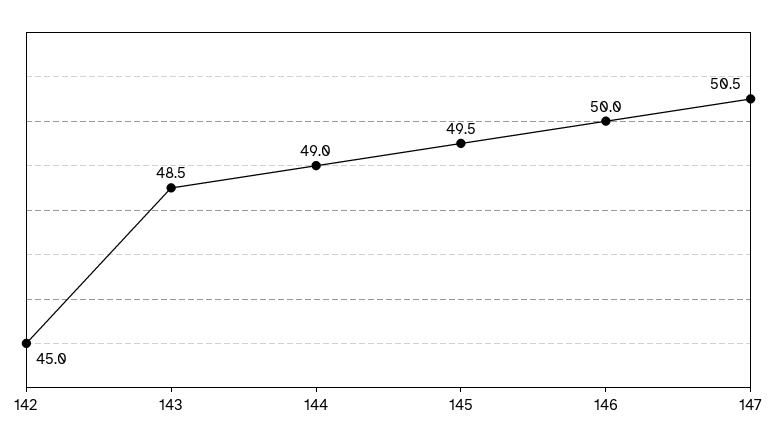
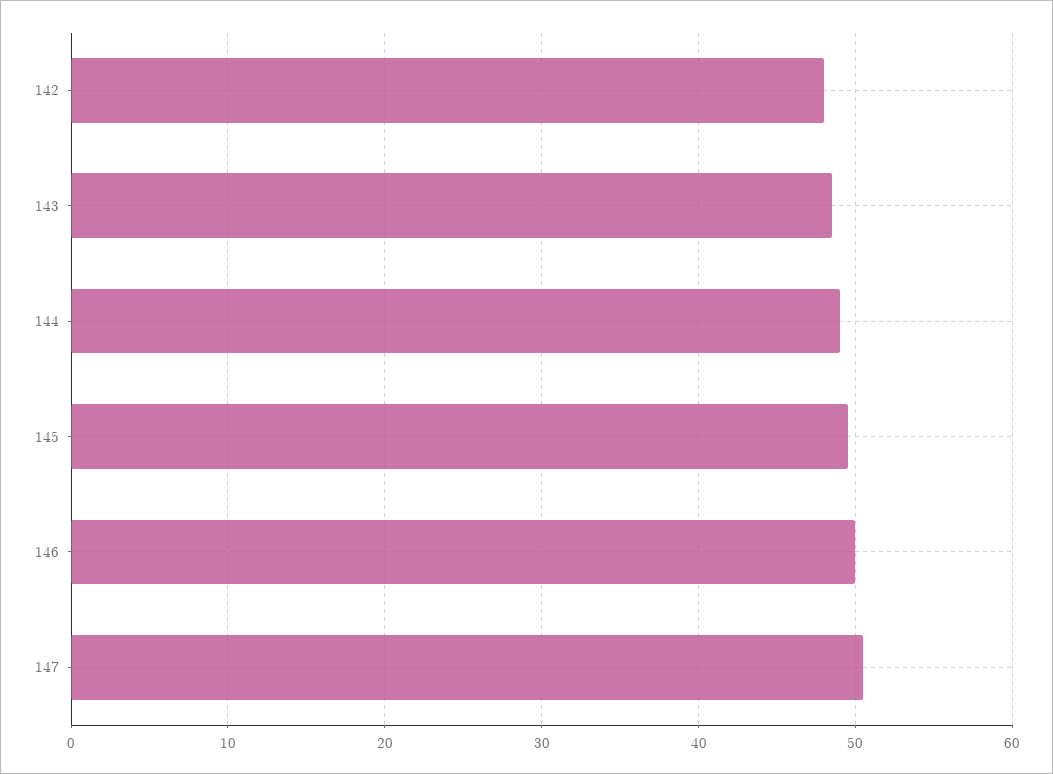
142: 45 -> 48

